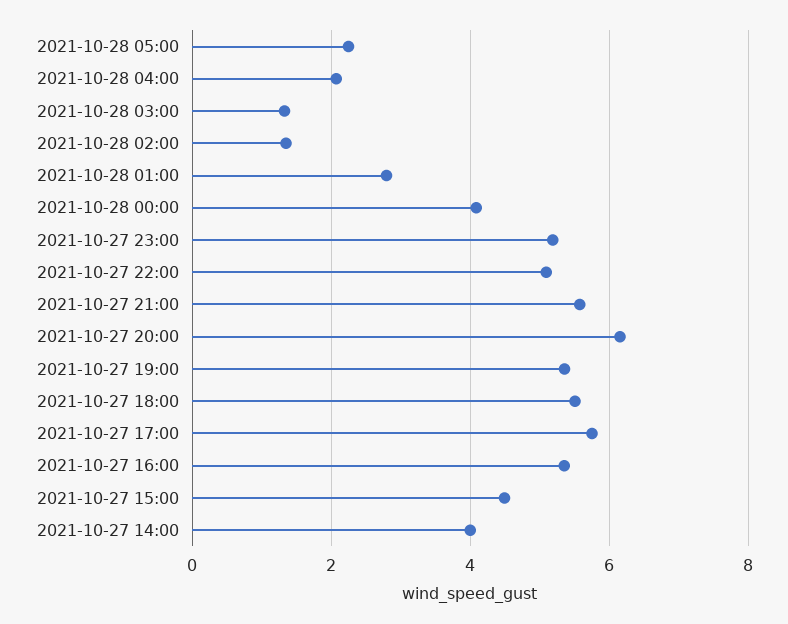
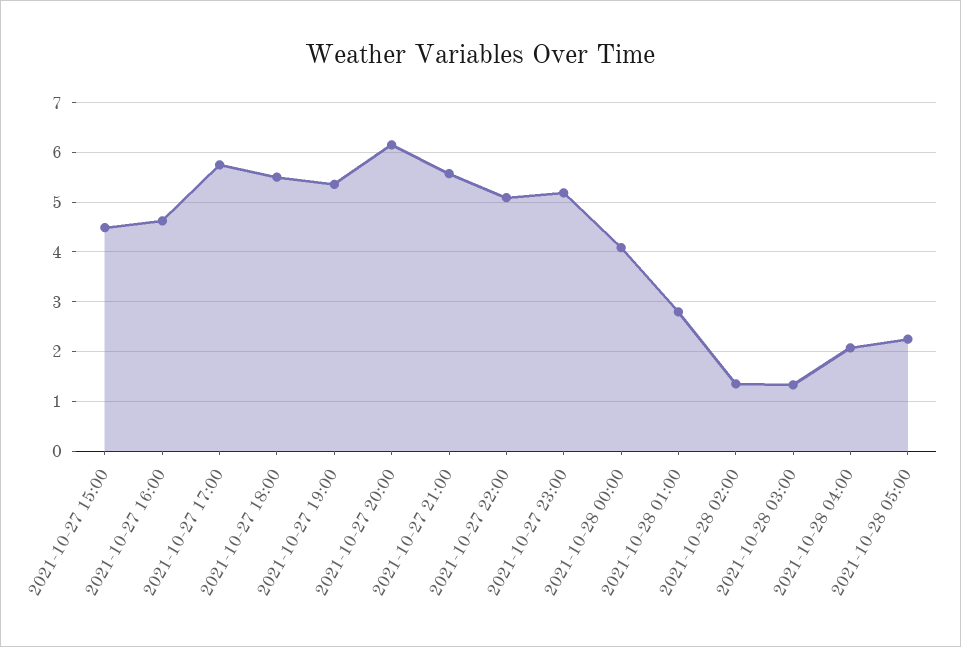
2021-10-27 16:00: 5.4 -> 4.6
2021-10-27 14:00: 4 -> none

